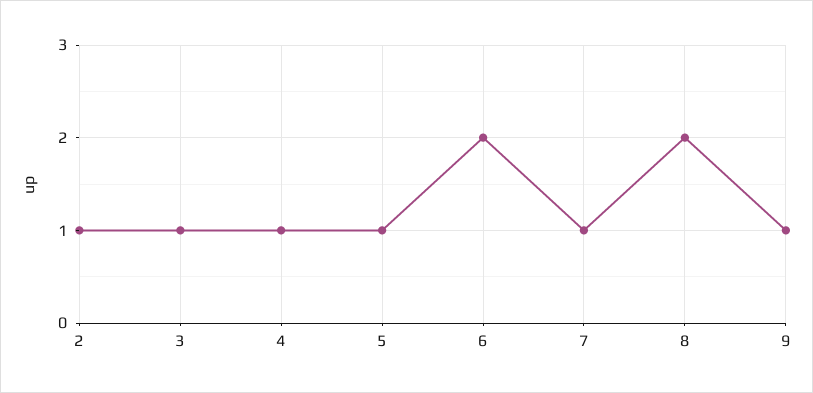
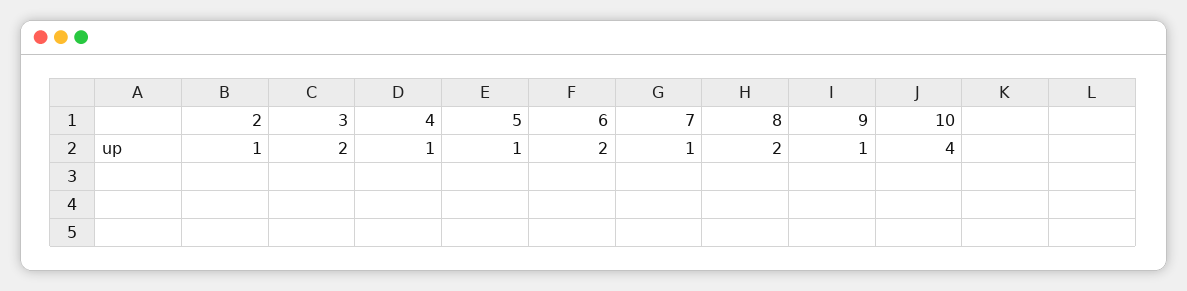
3: 1 -> 2
10: none -> 4

